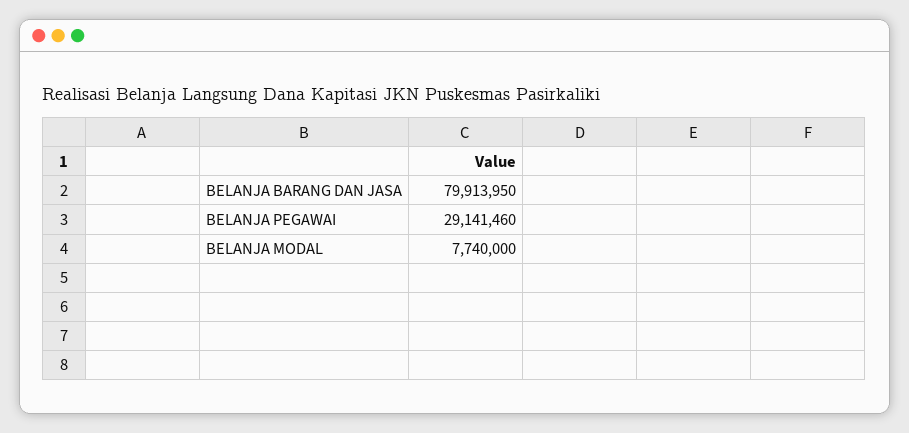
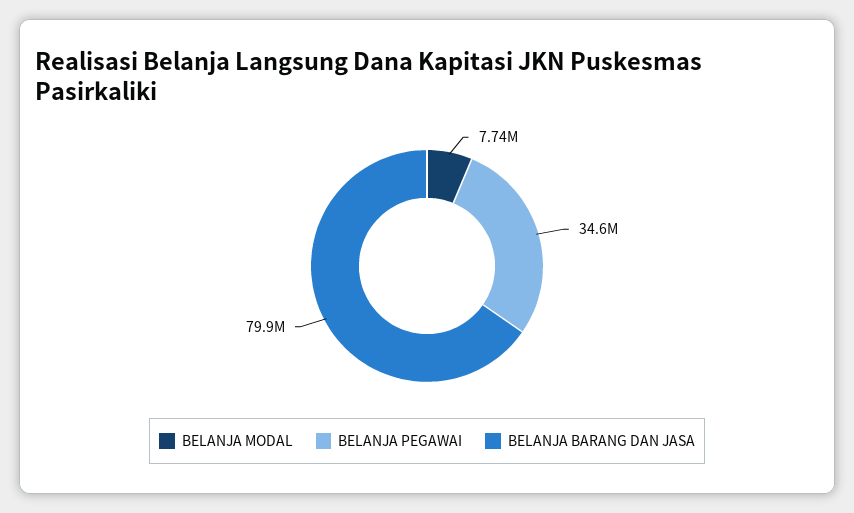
BELANJA PEGAWAI: 29141460 -> 34600000

